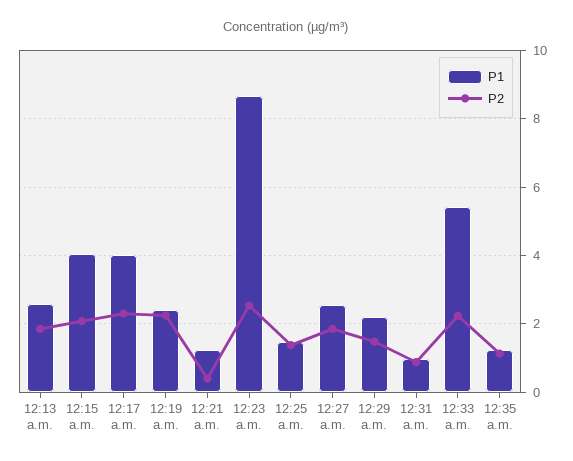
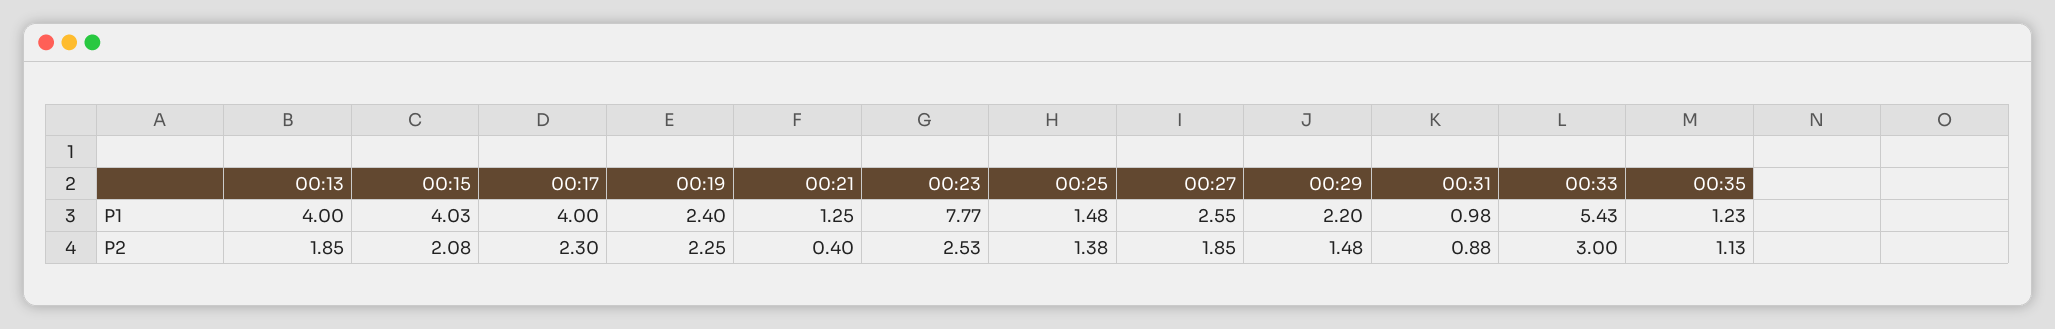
P1, 12:13 a.m.: 2.6 -> 4
P1, 12:23 a.m.: 8.6 -> 7.77
P2, 12:33 a.m.: 2.2 -> 3

